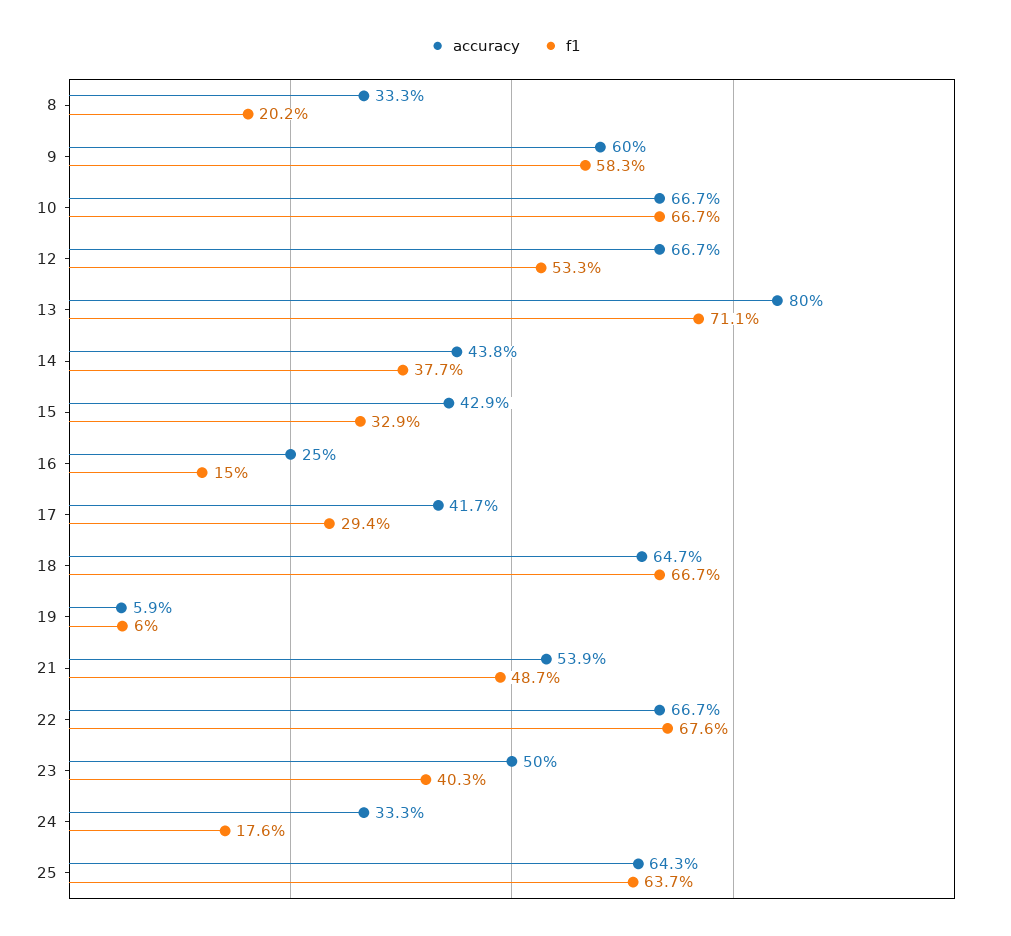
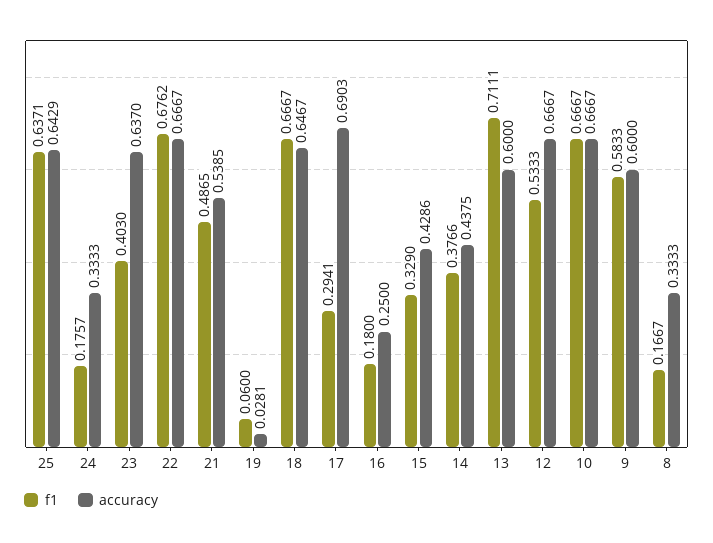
f1, 8: 0.202 -> 0.1667
accuracy, 13: 0.8 -> 0.6
f1, 16: 0.15 -> 0.18
accuracy, 17: 0.417 -> 0.6903
accuracy, 19: 0.059 -> 0.0281
accuracy, 23: 0.5 -> 0.637

